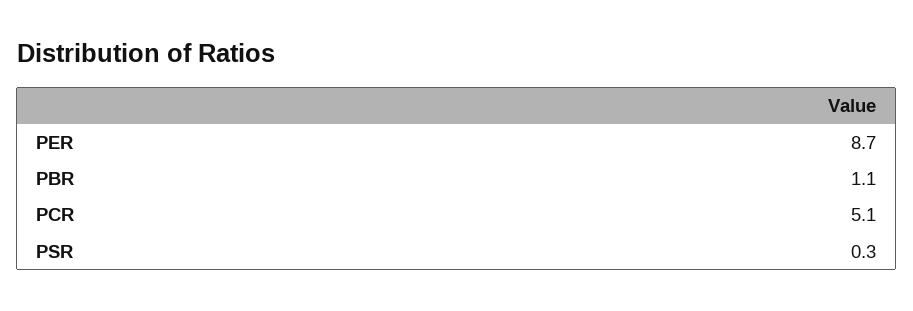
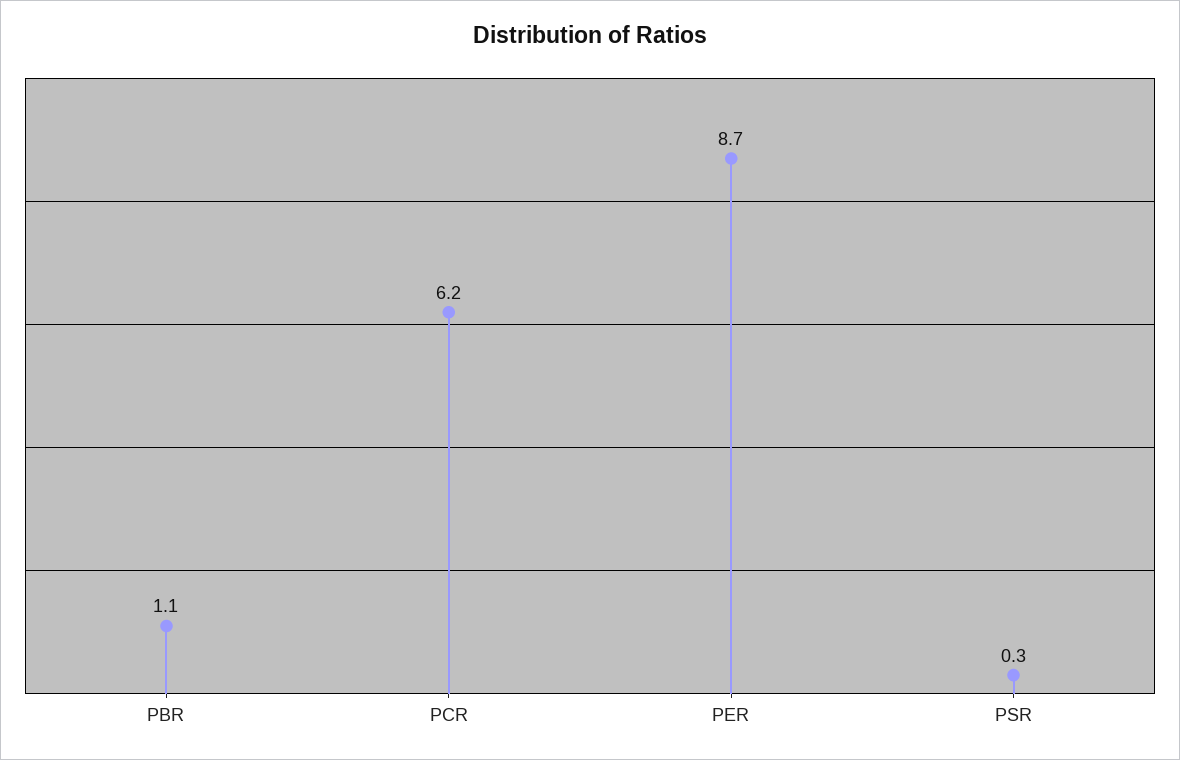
PCR: 5.1 -> 6.2

